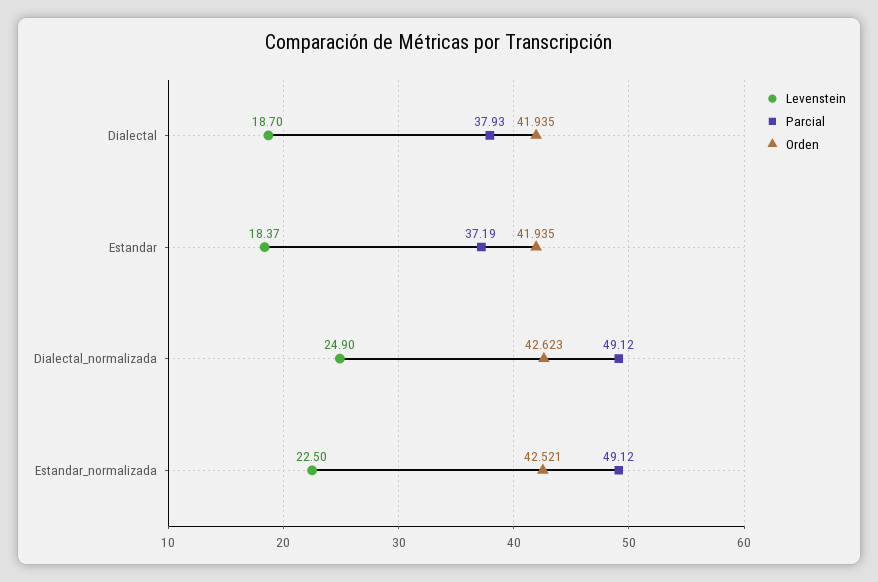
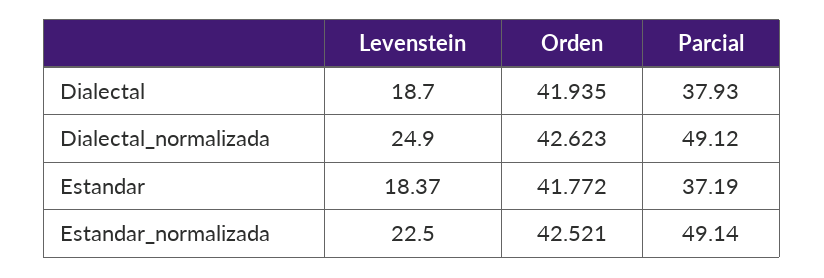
Orden, Estandar: 41.935 -> 41.772
Parcial, Estandar_normalizada: 49.12 -> 49.14

